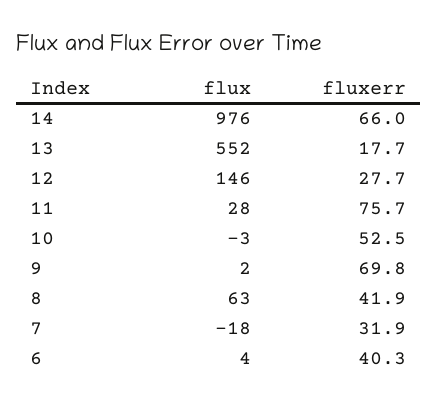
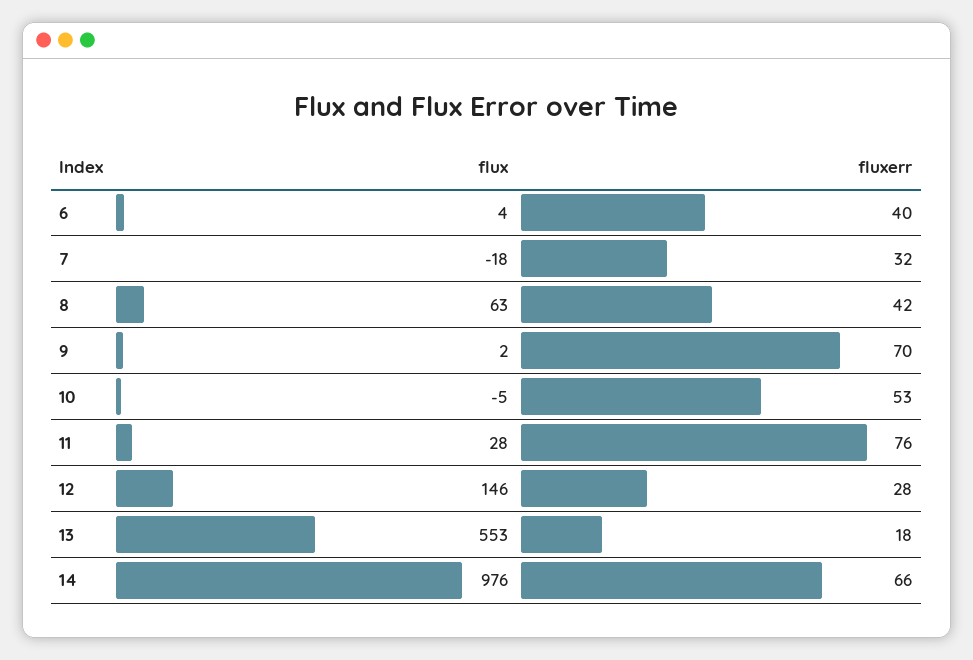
flux, 13: 552 -> 553
flux, 10: -3 -> -5

